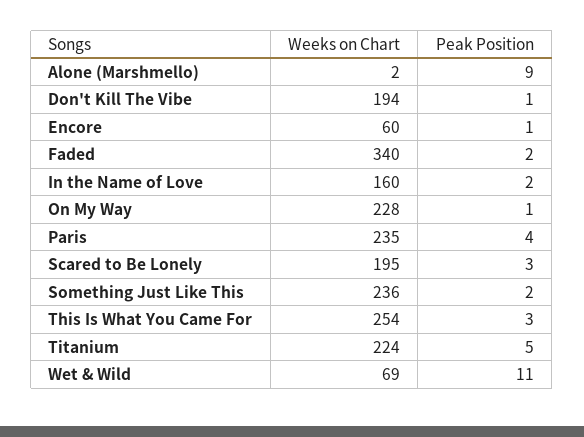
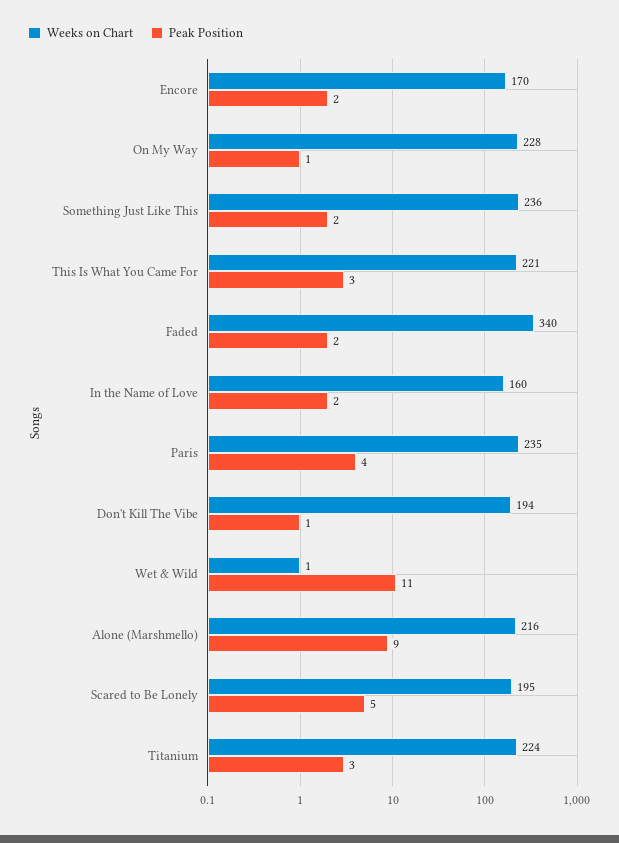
Weeks on Chart, Alone (Marshmello): 2 -> 216
Weeks on Chart, Encore: 60 -> 170
Peak Position, Encore: 1 -> 2
Peak Position, Scared to Be Lonely: 3 -> 5
Weeks on Chart, This Is What You Came For: 254 -> 221
Peak Position, Titanium: 5 -> 3
Weeks on Chart, Wet & Wild: 69 -> 1

